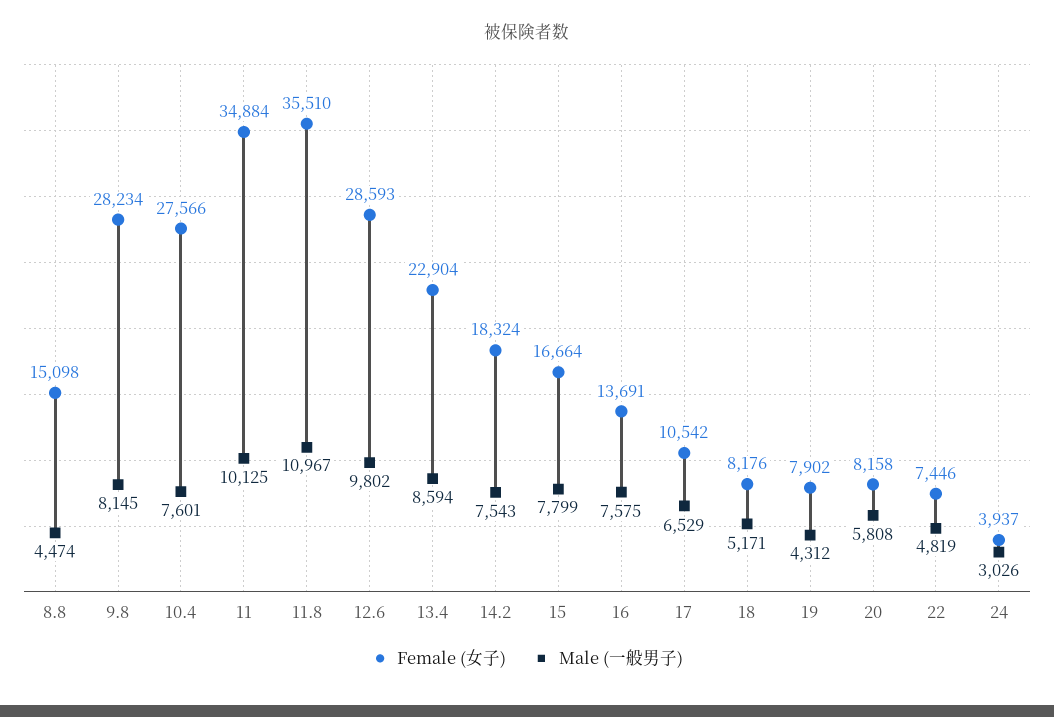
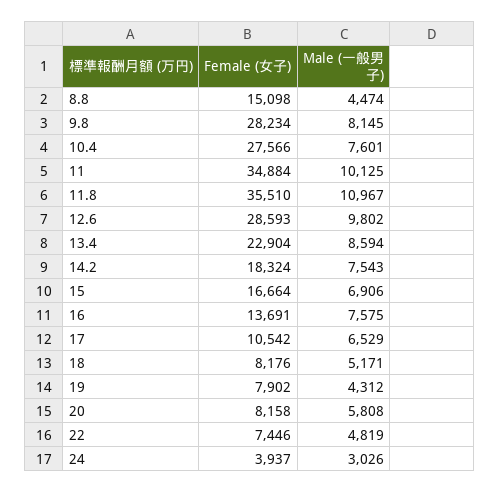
Male (一般男子), 15: 7799 -> 6906

